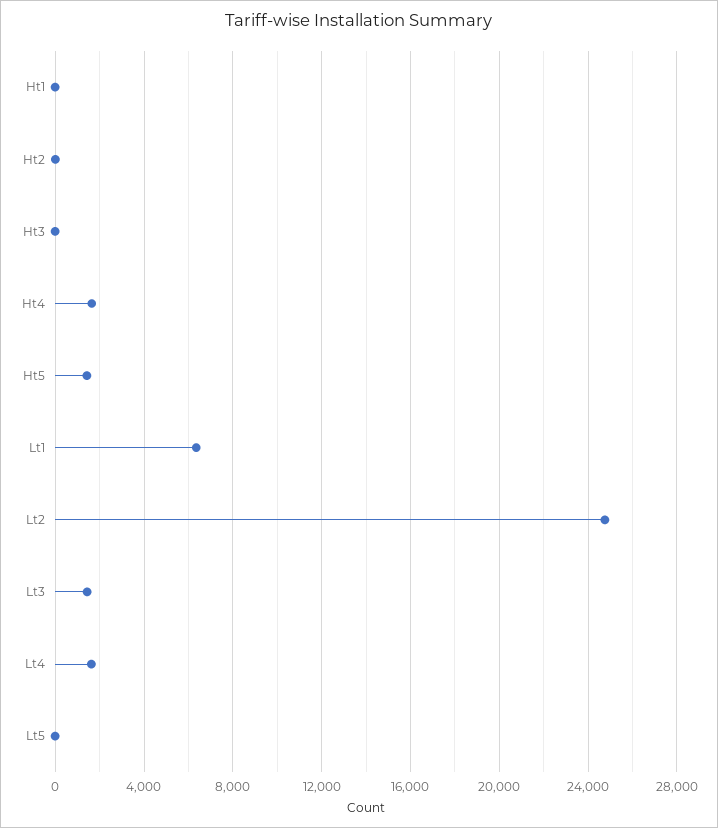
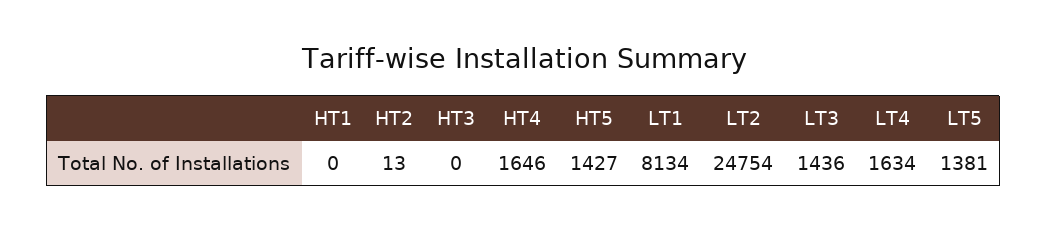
Lt1: 6500 -> 8134
Lt5: 0 -> 1381

